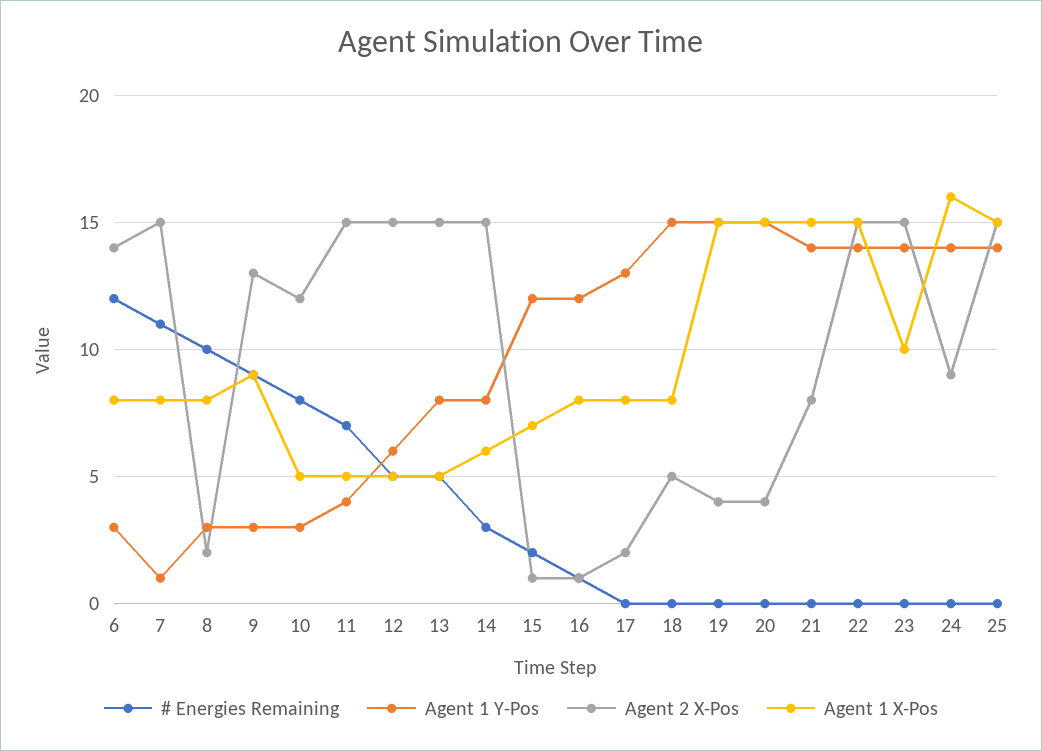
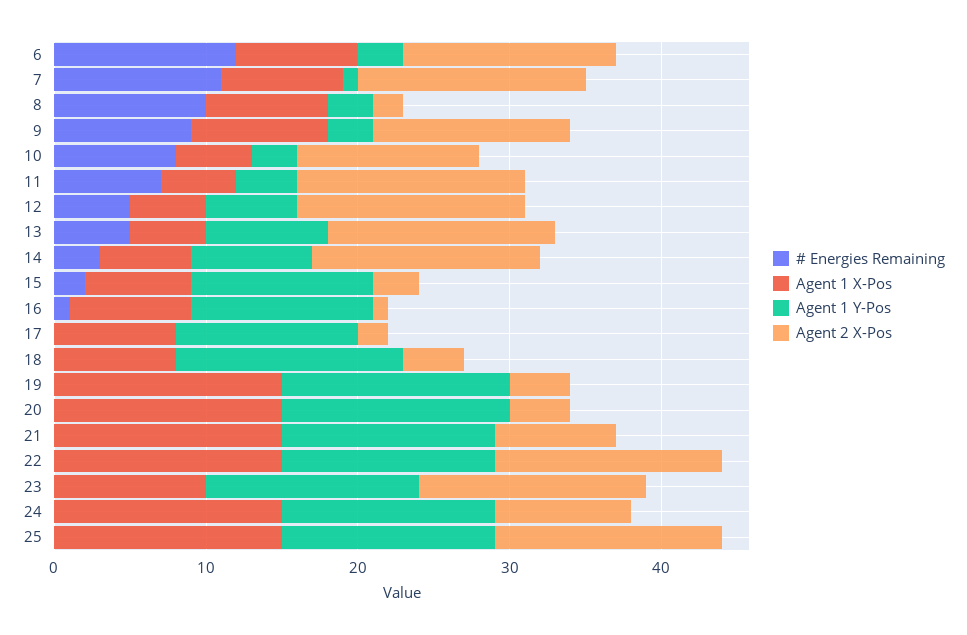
Agent 2 X-Pos, 15: 1 -> 3
Agent 1 Y-Pos, 17: 13 -> 12
Agent 2 X-Pos, 18: 5 -> 4
Agent 1 X-Pos, 24: 16 -> 15

